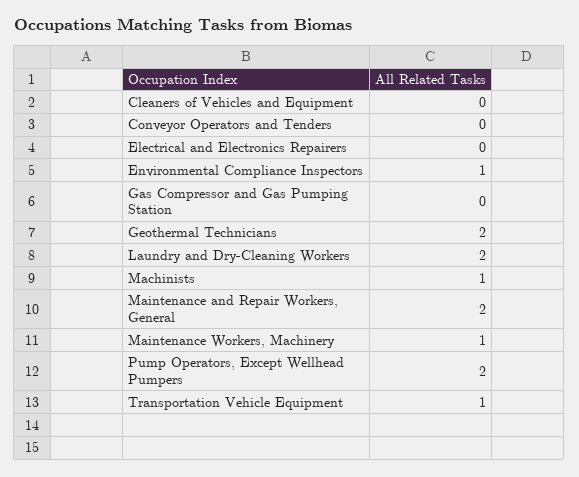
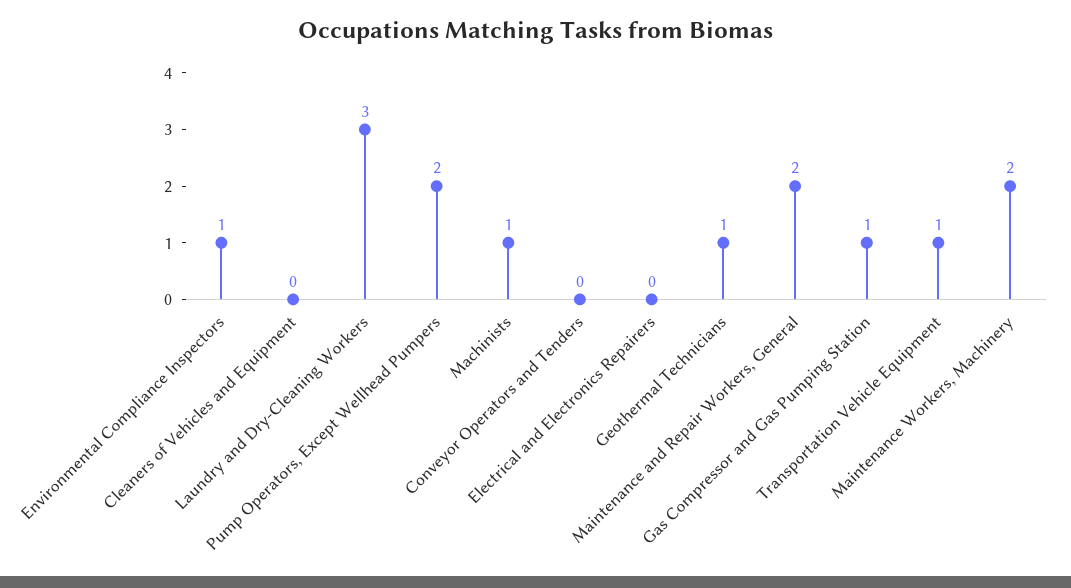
Gas Compressor and Gas Pumping Station: 0 -> 1
Geothermal Technicians: 2 -> 1
Laundry and Dry-Cleaning Workers: 2 -> 3
Maintenance Workers, Machinery: 1 -> 2

